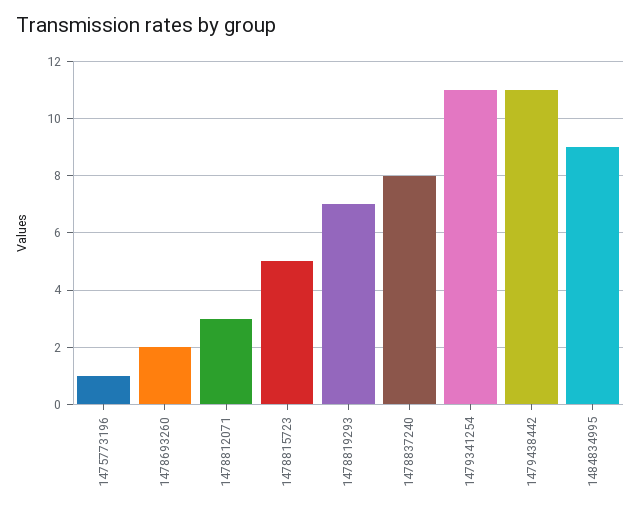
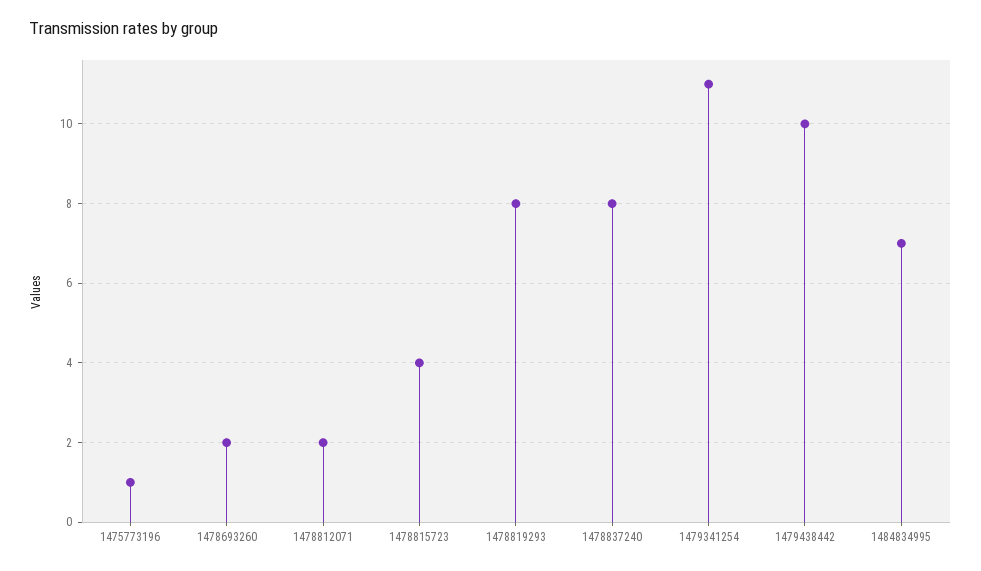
1478812071: 3 -> 2
1478815723: 5 -> 4
1478819293: 7 -> 8
1479438442: 11 -> 10
1484834995: 9 -> 7

